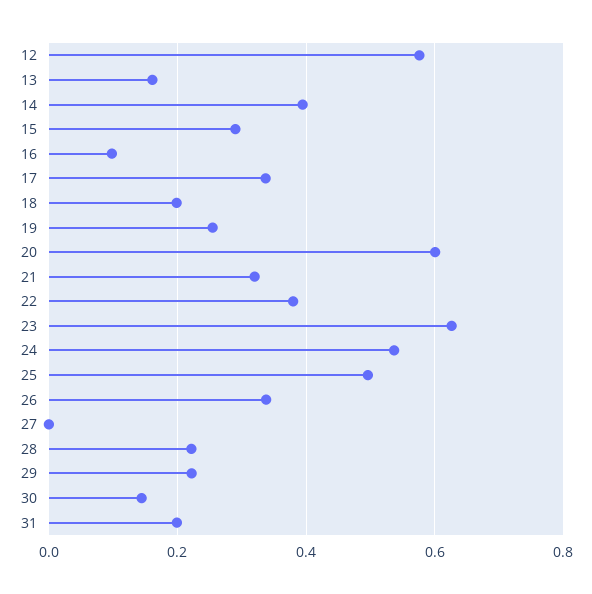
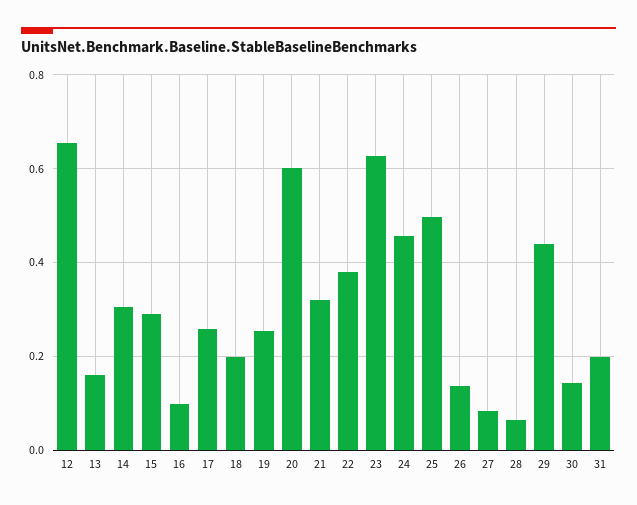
12: 0.58 -> 0.66
14: 0.4 -> 0.3
17: 0.34 -> 0.26
24: 0.54 -> 0.46
26: 0.34 -> 0.14
27: 0 -> 0.08
28: 0.22 -> 0.06
29: 0.22 -> 0.44

